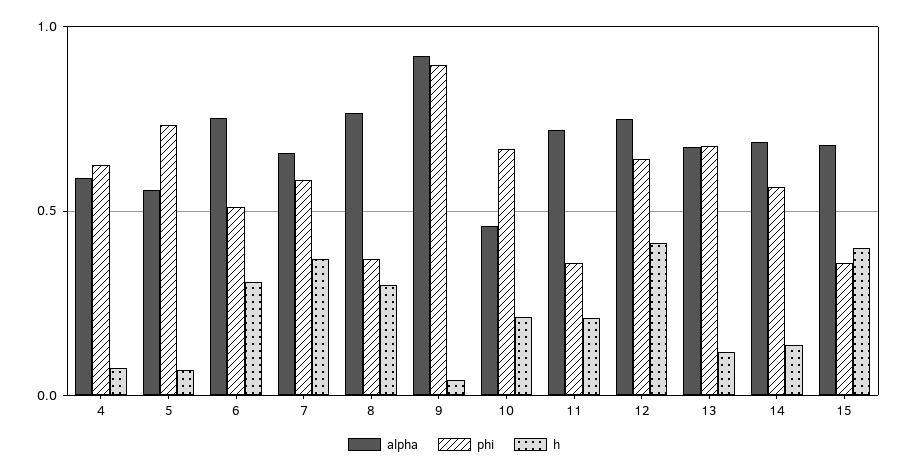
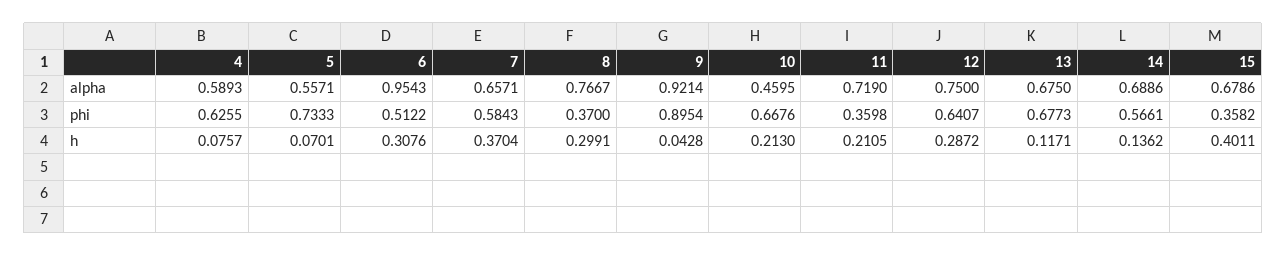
alpha, 6: 0.75 -> 0.9543
h, 12: 0.4 -> 0.2872

